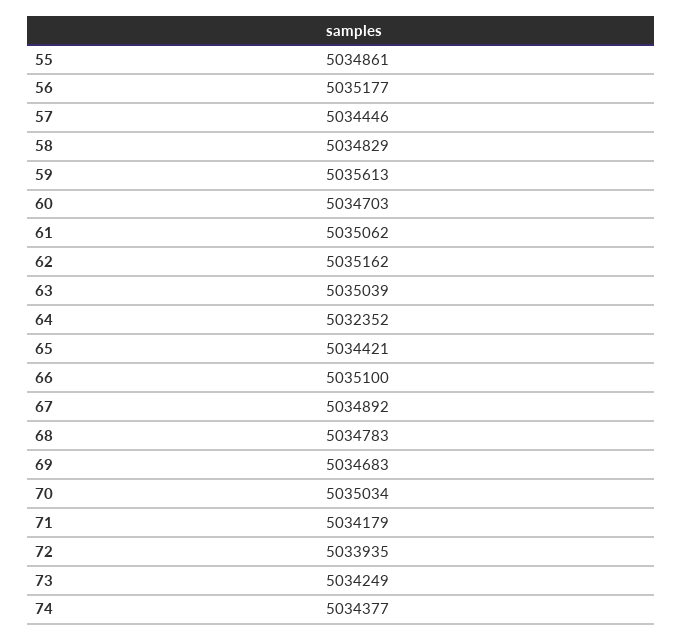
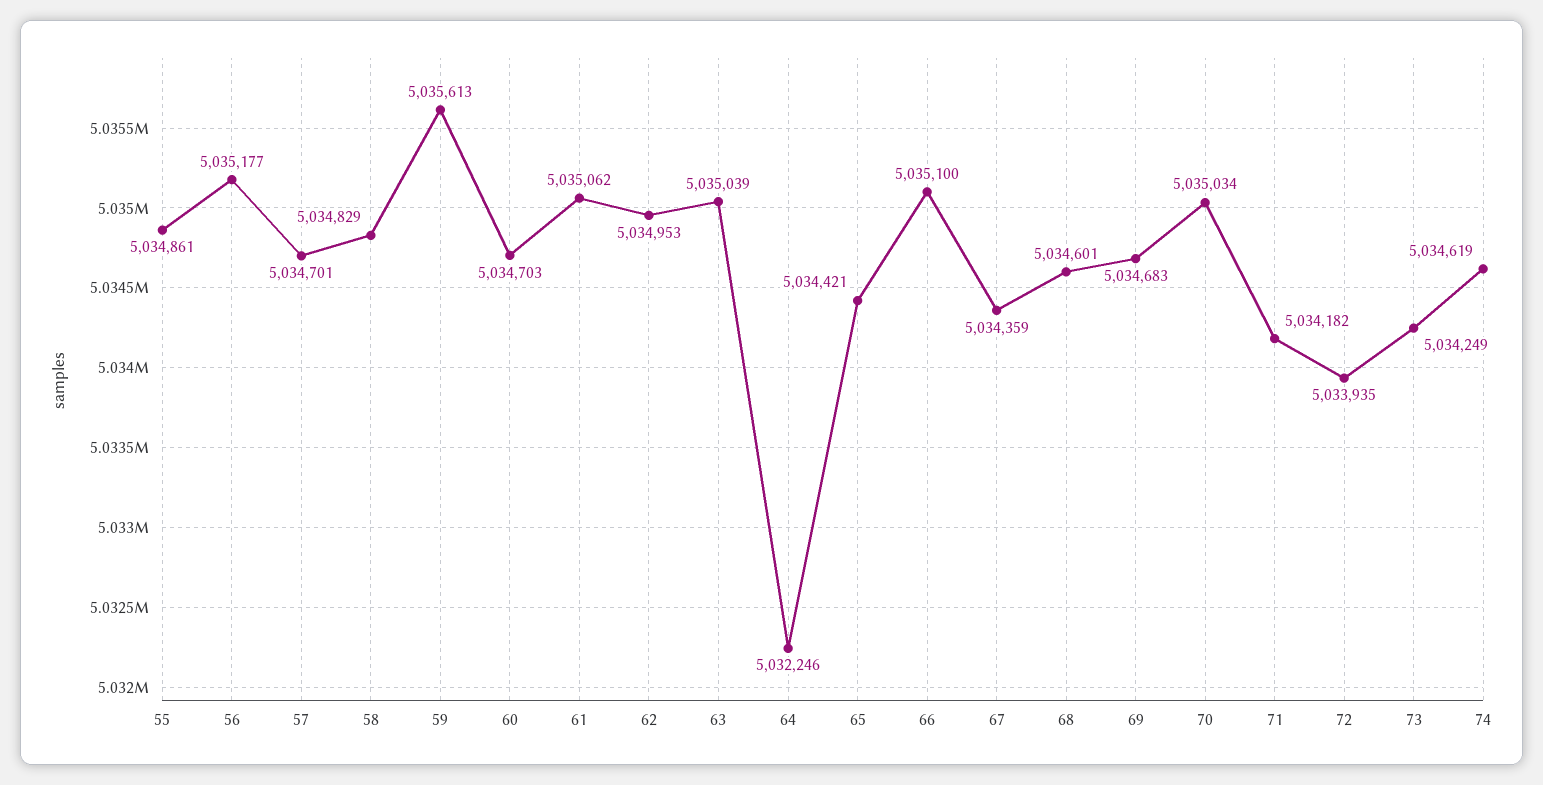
57: 5034446 -> 5034701
62: 5035162 -> 5034953
64: 5032352 -> 5032246
67: 5034892 -> 5034359
68: 5034783 -> 5034601
71: 5034179 -> 5034182
74: 5034377 -> 5034619

